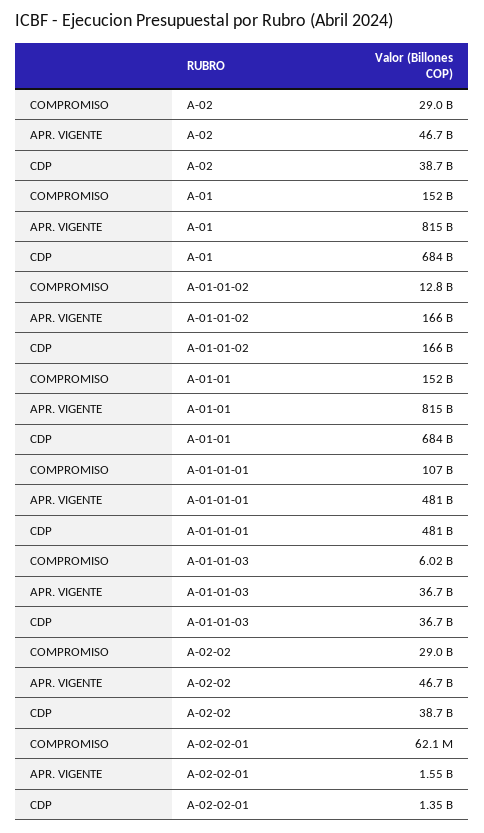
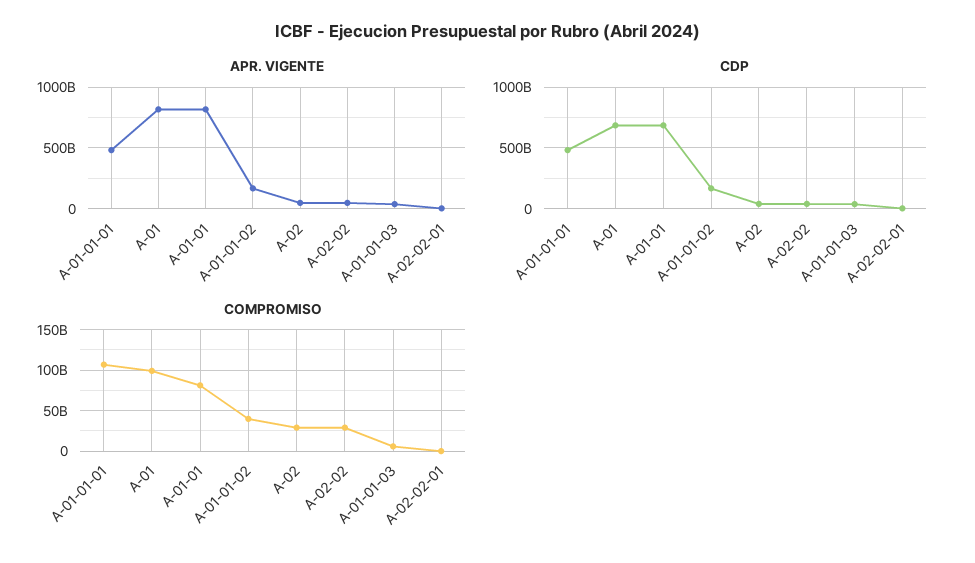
COMPROMISO, A-01: 152000000000 -> 100000000000
COMPROMISO, A-01-01-02: 12800000000 -> 40000000000
COMPROMISO, A-01-01: 152000000000 -> 80000000000

